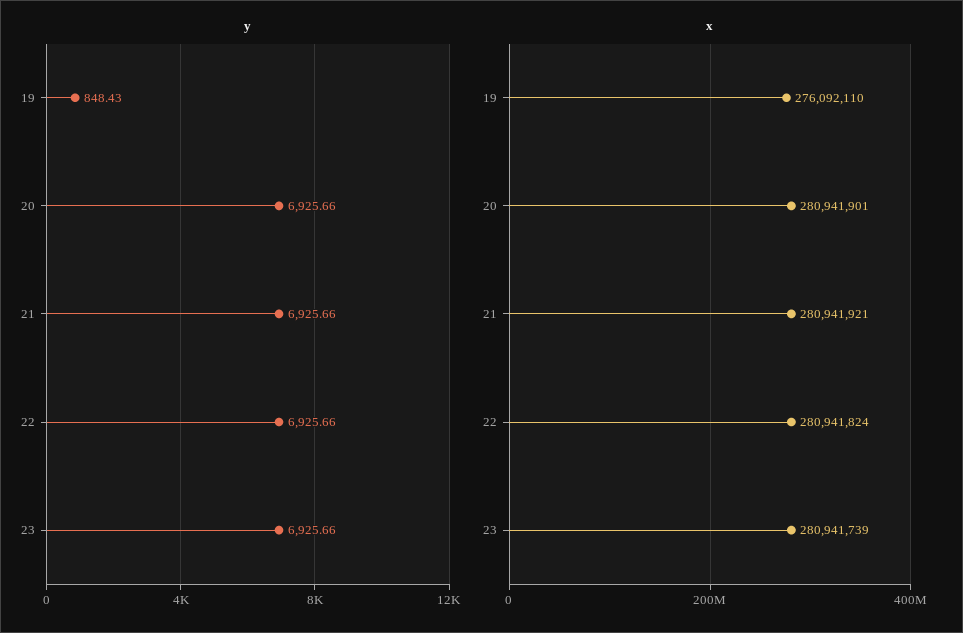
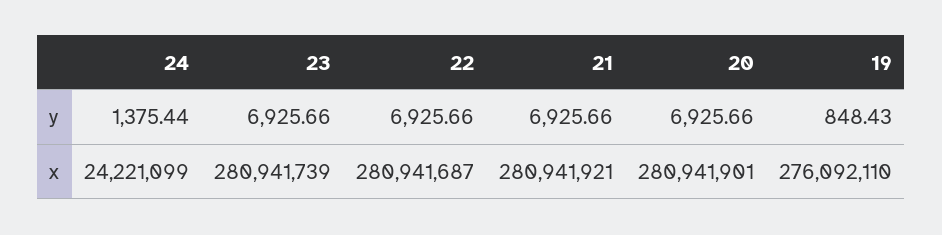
x, 22: 280941824 -> 280941687
y, 24: none -> 1375.44
x, 24: none -> 24221099

